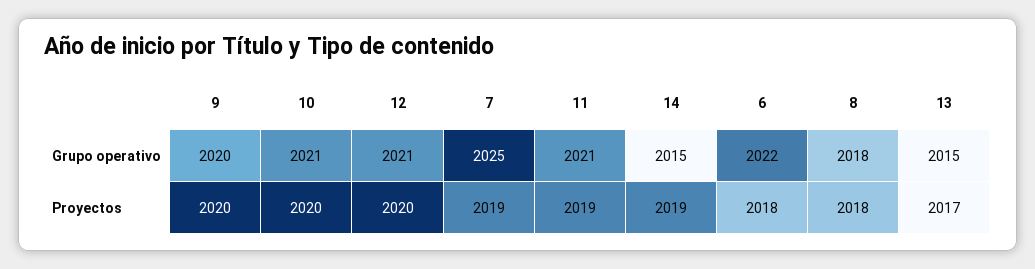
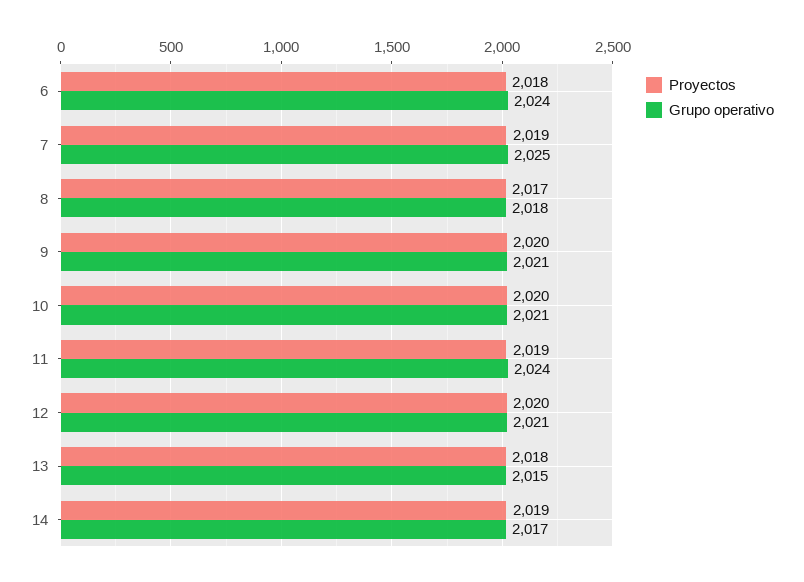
Grupo operativo, 9: 2020 -> 2021
Grupo operativo, 11: 2021 -> 2024
Grupo operativo, 14: 2015 -> 2017
Grupo operativo, 6: 2022 -> 2024
Proyectos, 8: 2018 -> 2017
Proyectos, 13: 2017 -> 2018

